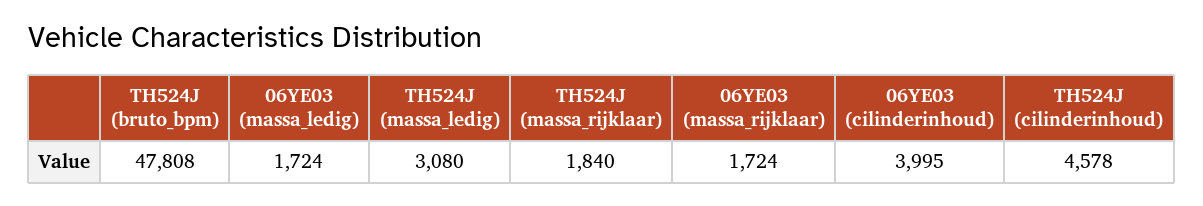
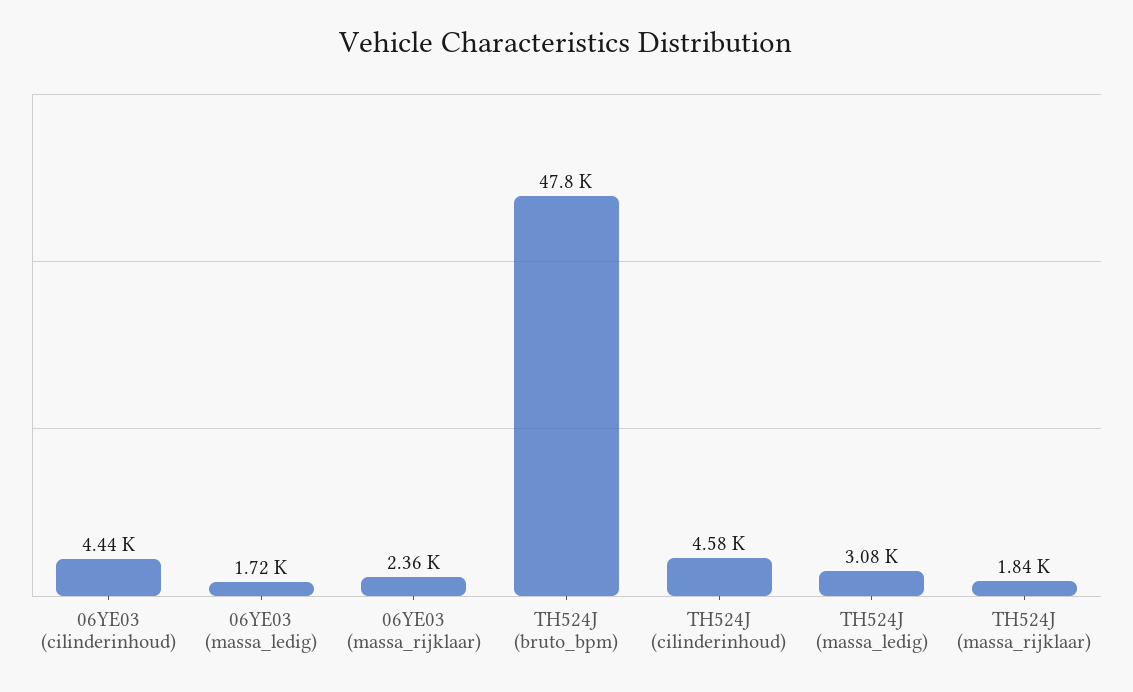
06YE03 (massa_rijklaar): 1724 -> 2360
06YE03 (cilinderinhoud): 3995 -> 4440

